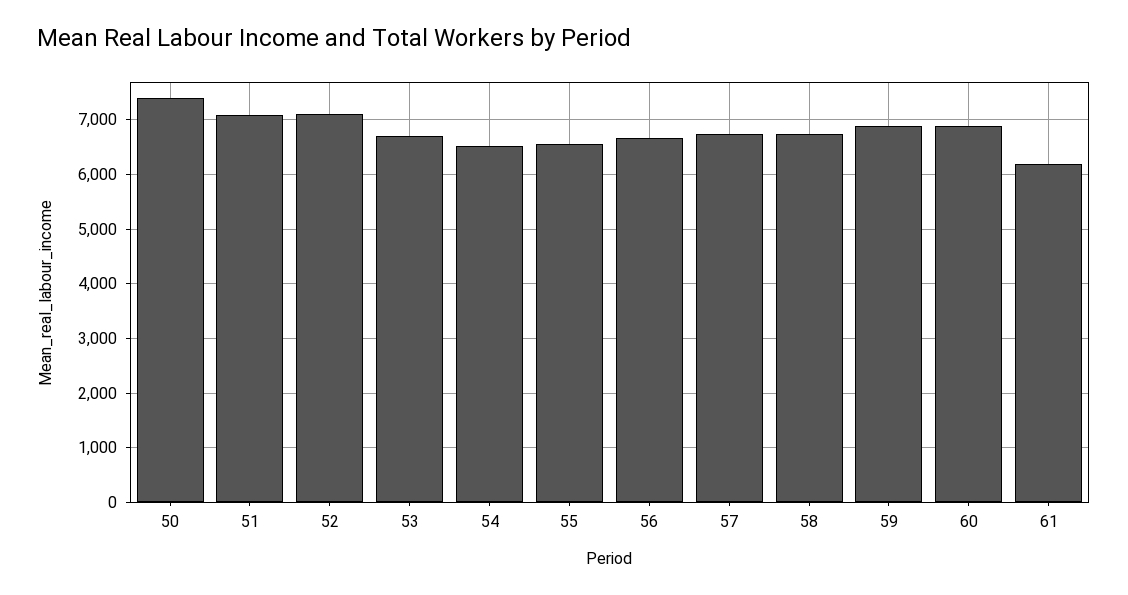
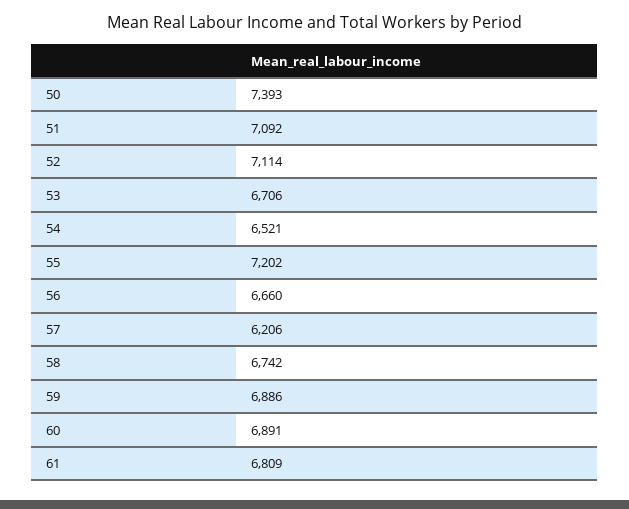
55: 6600 -> 7202
57: 6800 -> 6206
61: 6200 -> 6809

